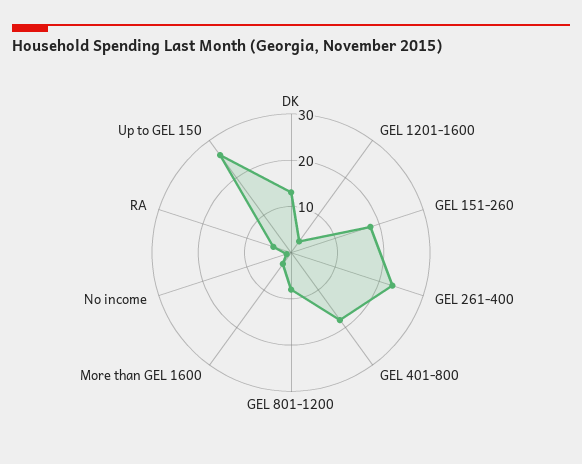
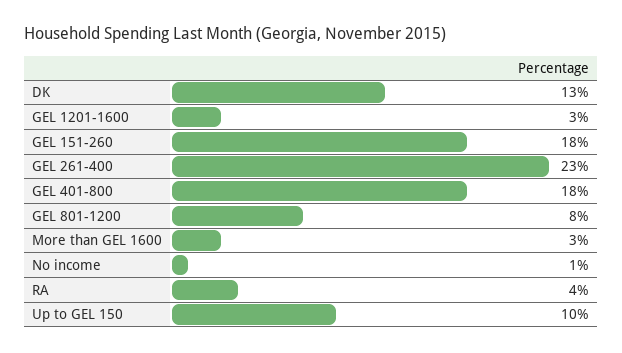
Up to GEL 150: 25 -> 10

